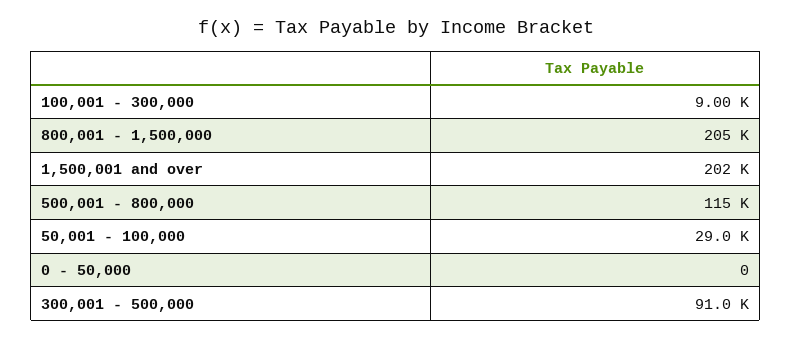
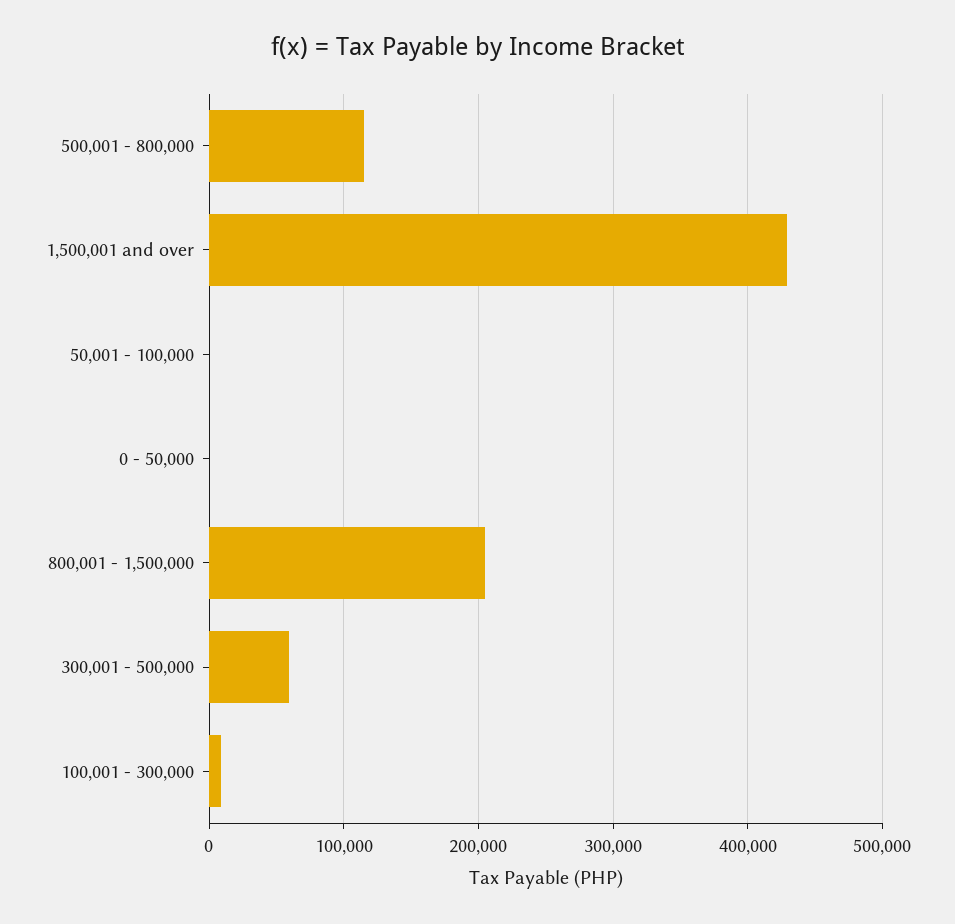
1,500,001 and over: 202000 -> 430000
50,001 - 100,000: 29000 -> 0
300,001 - 500,000: 91000 -> 60000

